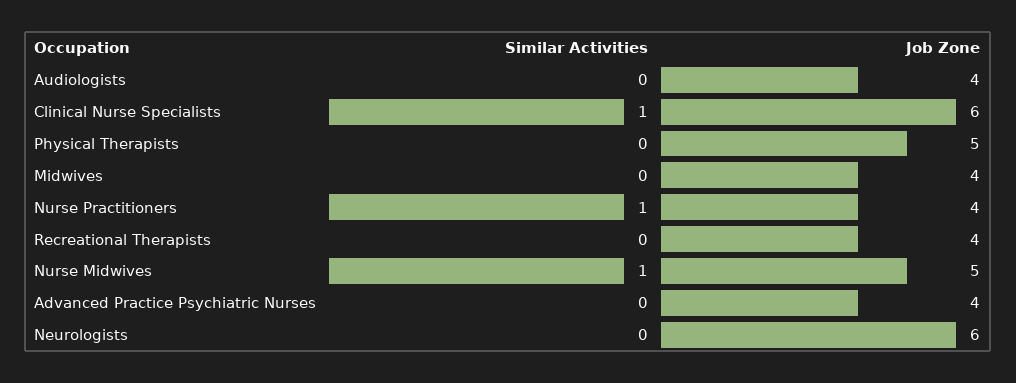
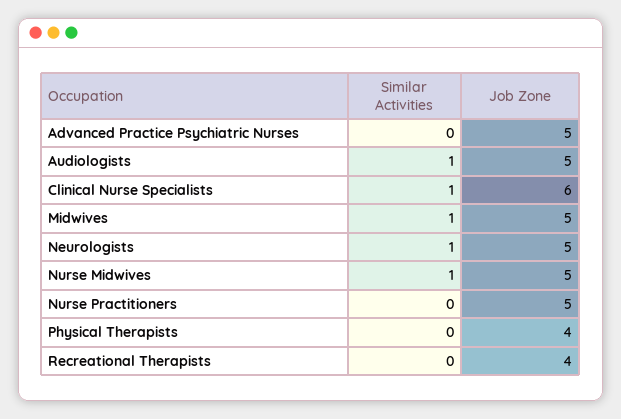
Similar Activities, Audiologists: 0 -> 1
Job Zone, Audiologists: 4 -> 5
Job Zone, Physical Therapists: 5 -> 4
Similar Activities, Midwives: 0 -> 1
Job Zone, Midwives: 4 -> 5
Similar Activities, Nurse Practitioners: 1 -> 0
Job Zone, Nurse Practitioners: 4 -> 5
Job Zone, Advanced Practice Psychiatric Nurses: 4 -> 5
Similar Activities, Neurologists: 0 -> 1
Job Zone, Neurologists: 6 -> 5

